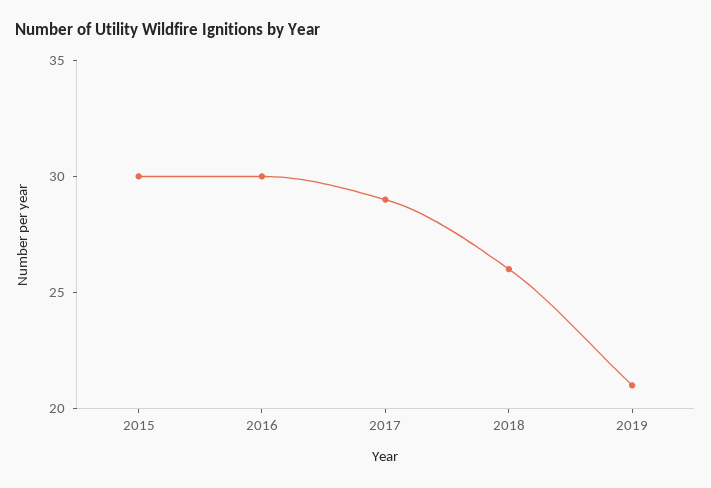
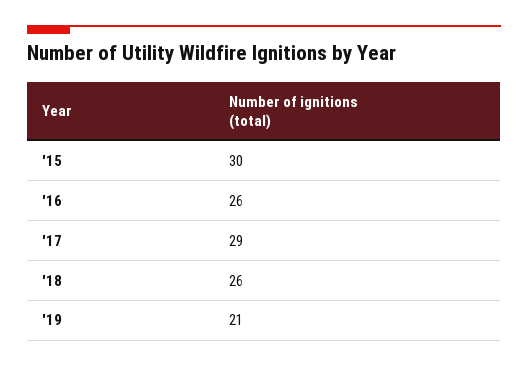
2016: 30 -> 26

